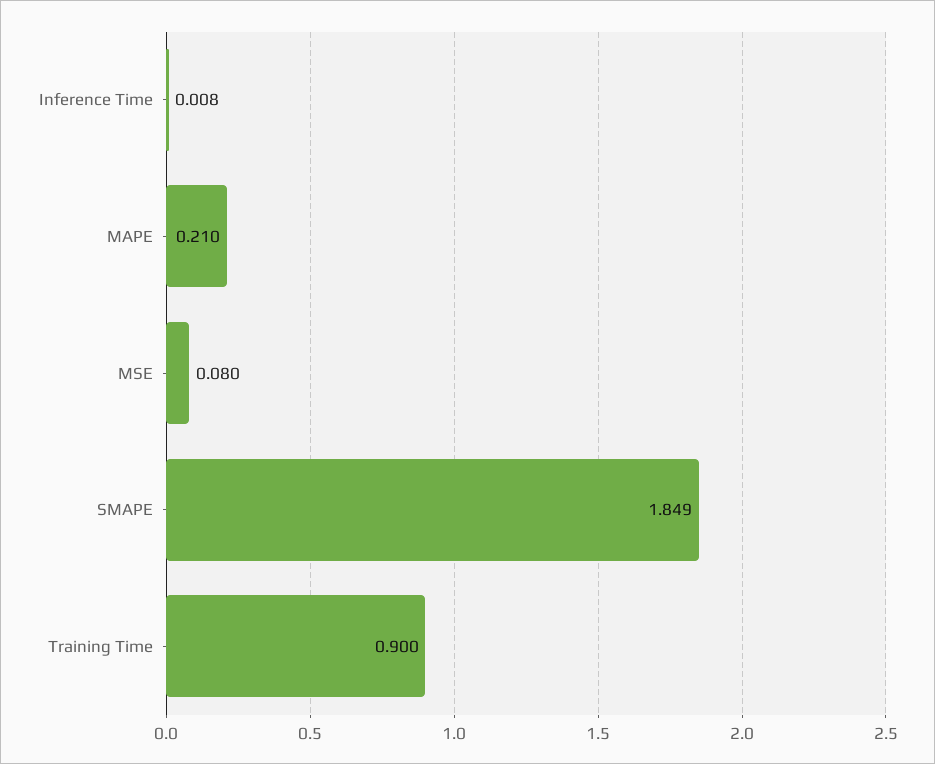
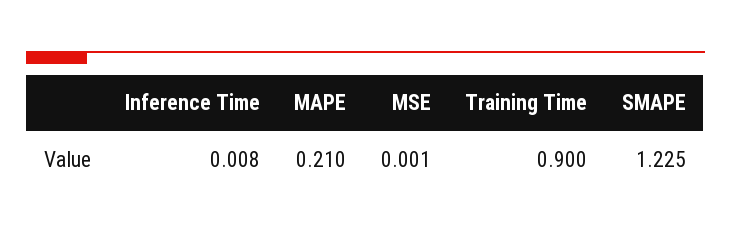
MSE: 0.08 -> 0.001
SMAPE: 1.849 -> 1.225

